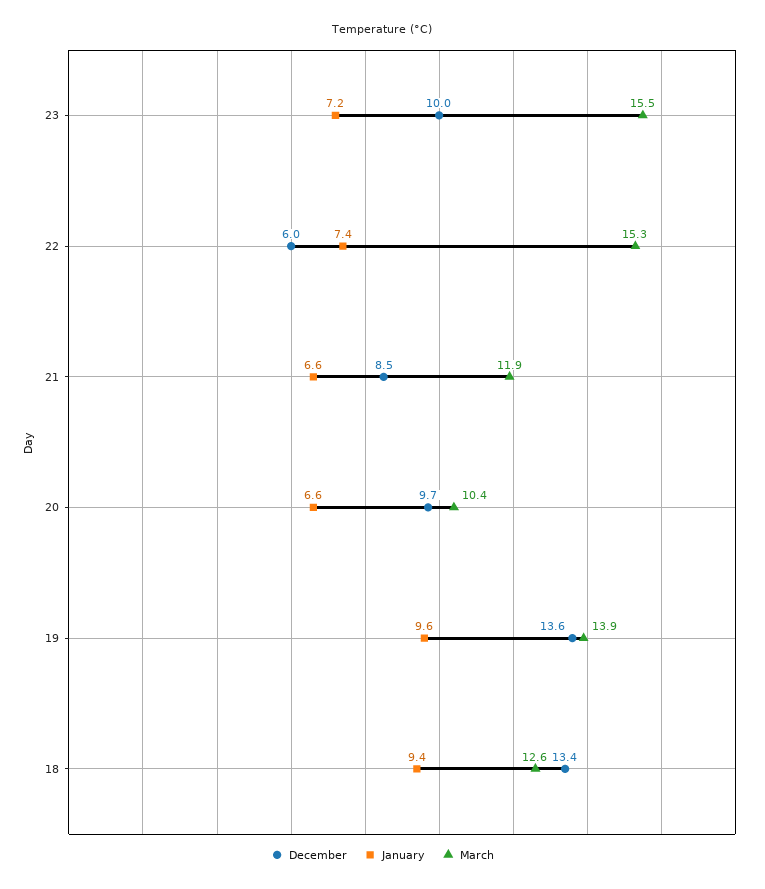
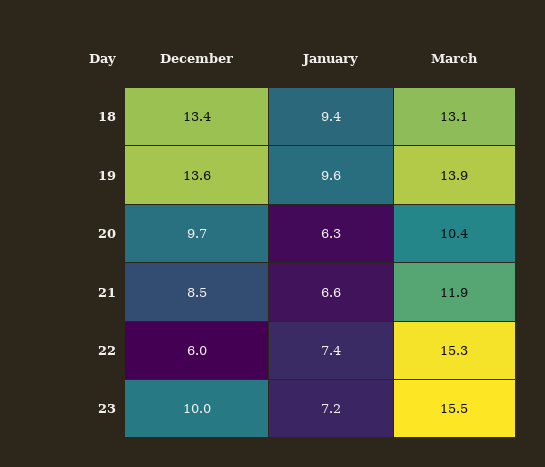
January, 20: 6.6 -> 6.3
March, 18: 12.6 -> 13.1

